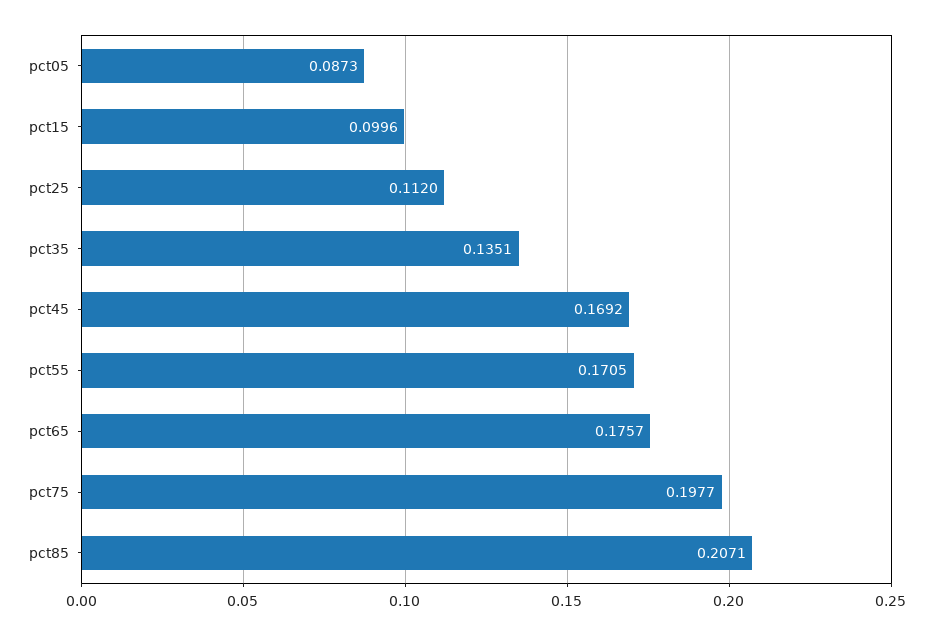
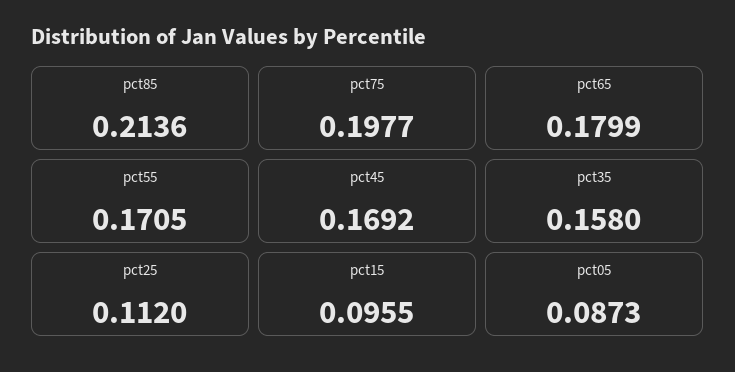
pct15: 0.0996 -> 0.0955
pct35: 0.1351 -> 0.158
pct65: 0.1757 -> 0.1799
pct85: 0.2071 -> 0.2136

